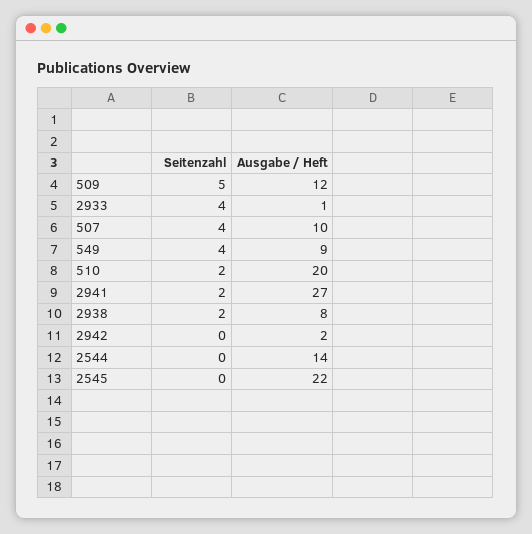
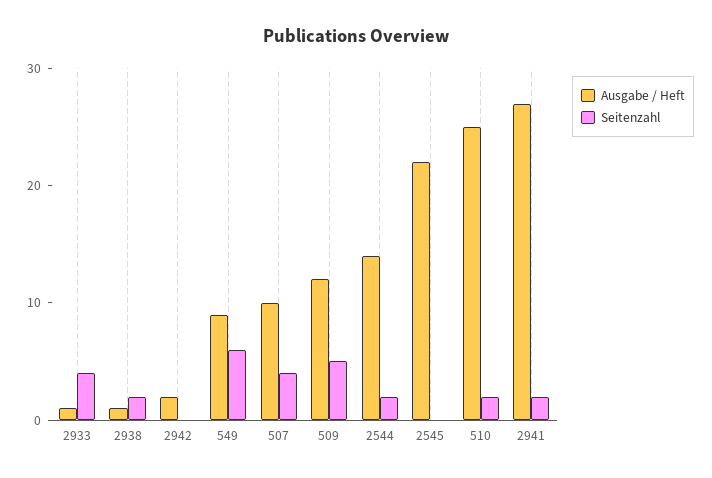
Seitenzahl, 549: 4 -> 6
Ausgabe / Heft, 510: 20 -> 25
Ausgabe / Heft, 2938: 8 -> 1
Seitenzahl, 2544: 0 -> 2

